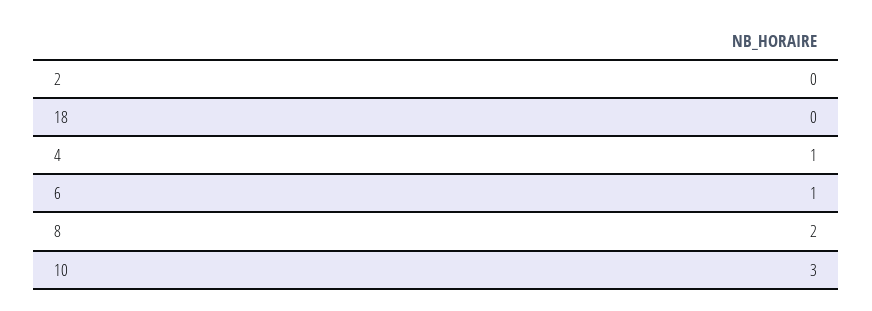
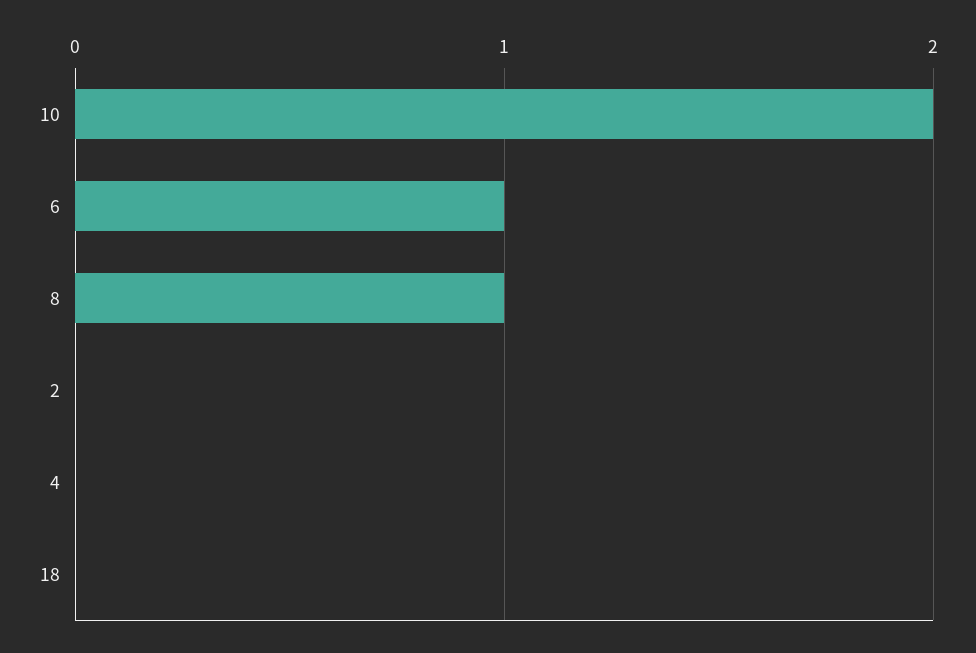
4: 1 -> 0
8: 2 -> 1
10: 3 -> 2

